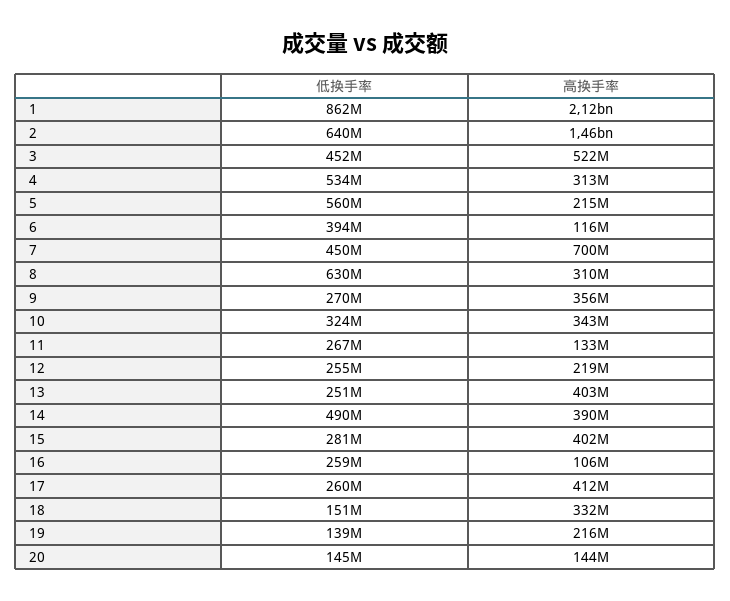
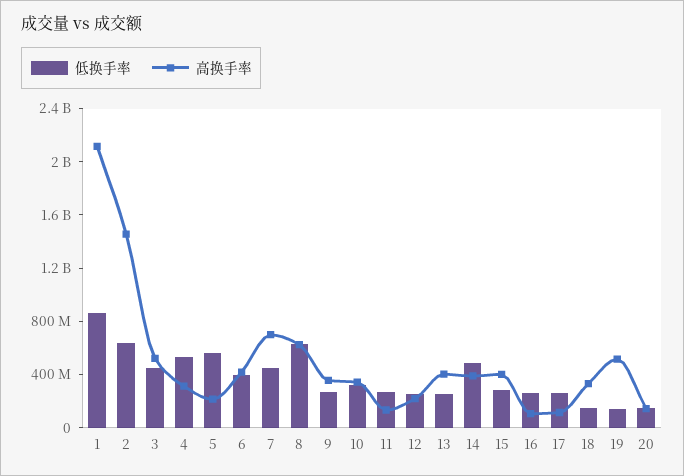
高换手率, 6: 116000000 -> 400000000
高换手率, 8: 310000000 -> 600000000
高换手率, 17: 412000000 -> 100000000
高换手率, 19: 216000000 -> 500000000

